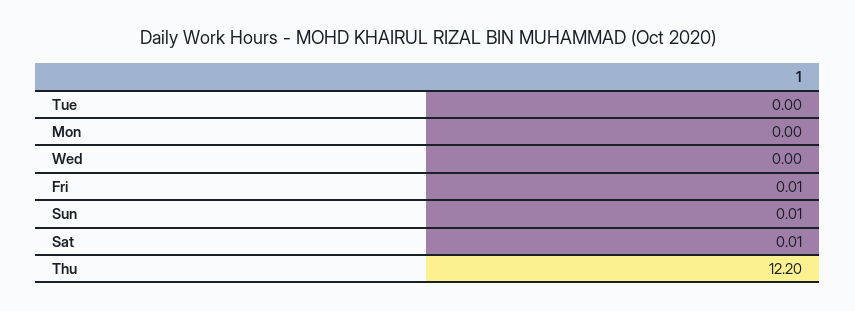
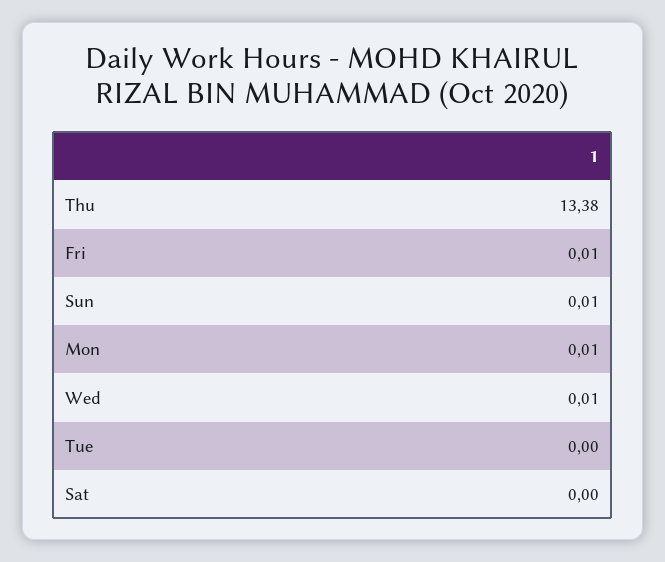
Mon: 0 -> 0.01
Wed: 0 -> 0.01
Sat: 0.01 -> 0
Thu: 12.2 -> 13.38

